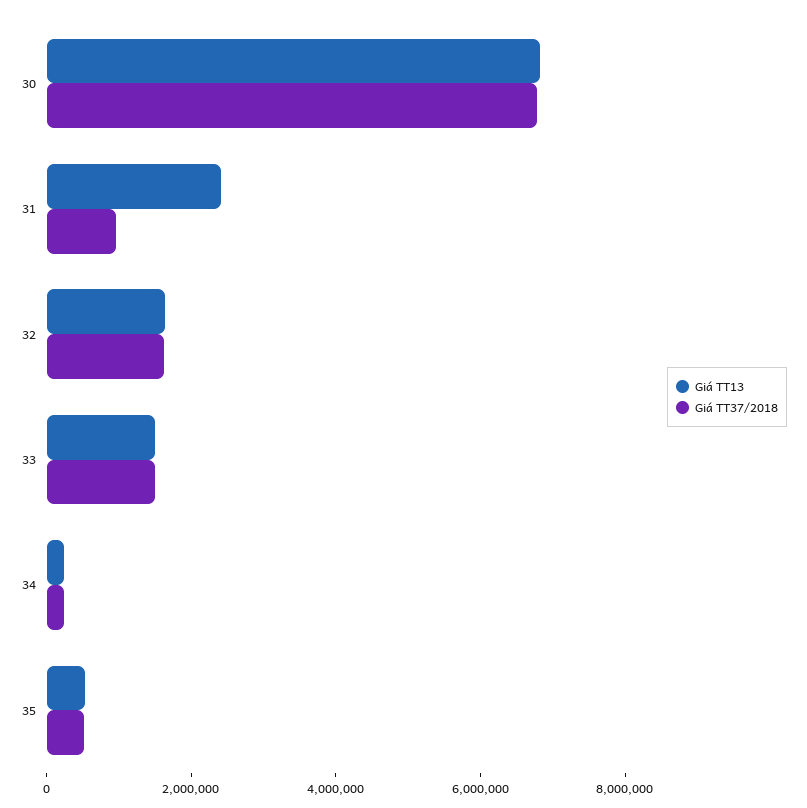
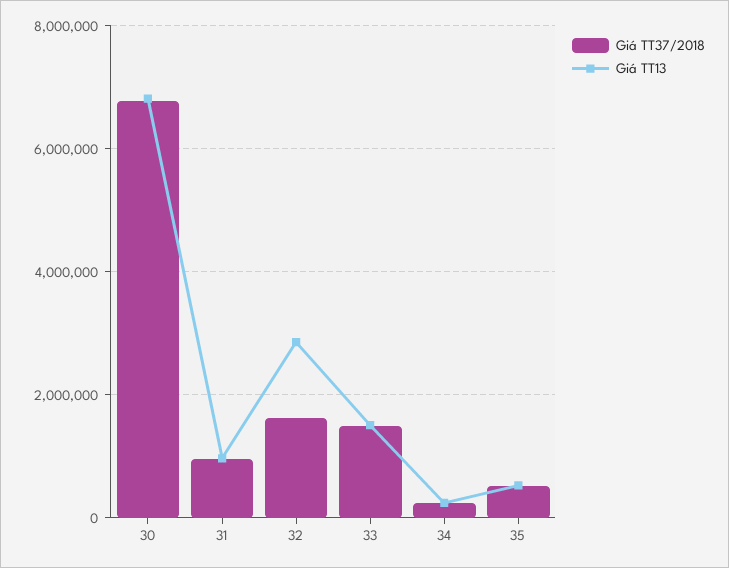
Giá TT13, 31: 2500000 -> 1000000
Giá TT13, 32: 1500000 -> 2800000

